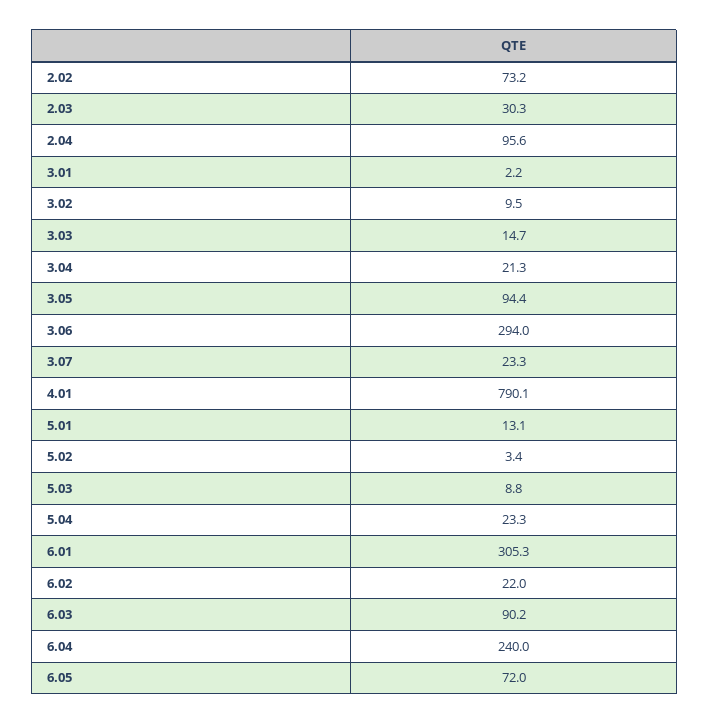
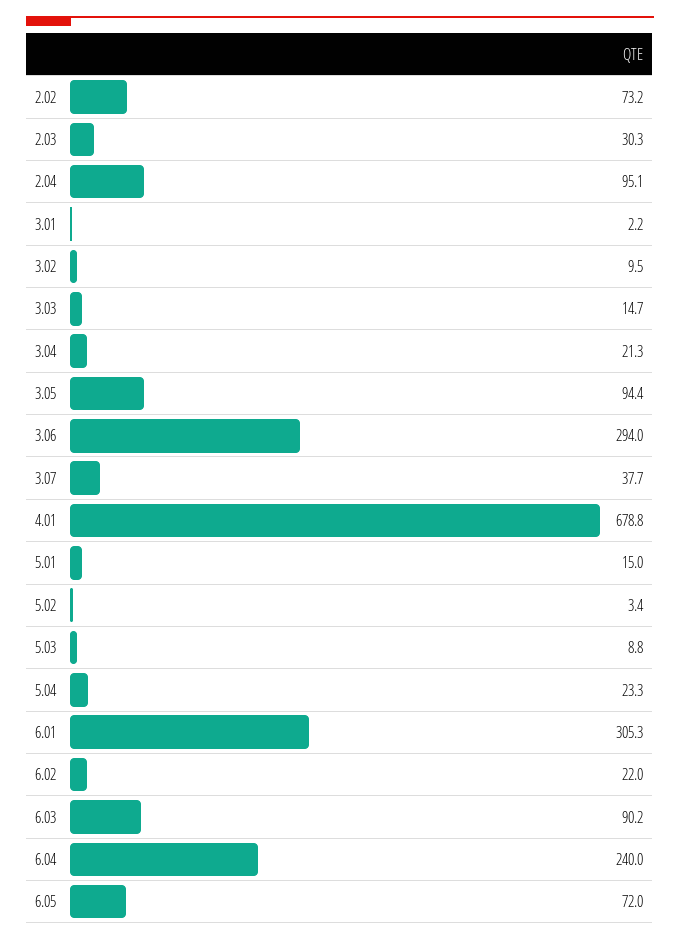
2.04: 95.6 -> 95.1
3.07: 23.3 -> 37.7
4.01: 790.1 -> 678.8
5.01: 13.1 -> 15

